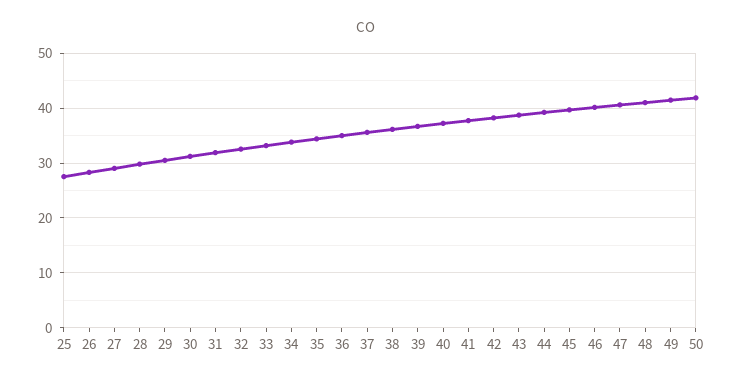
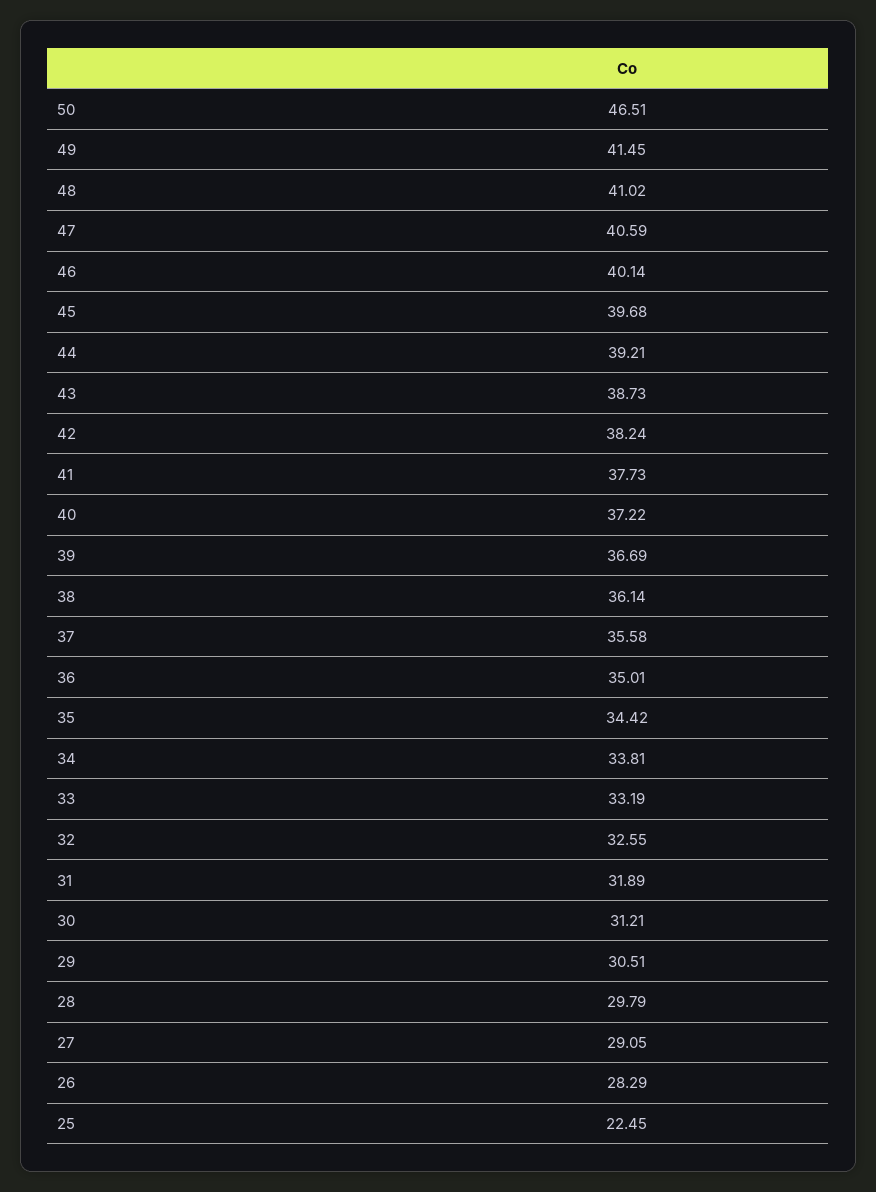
25: 28 -> 22.45
50: 42 -> 46.51

